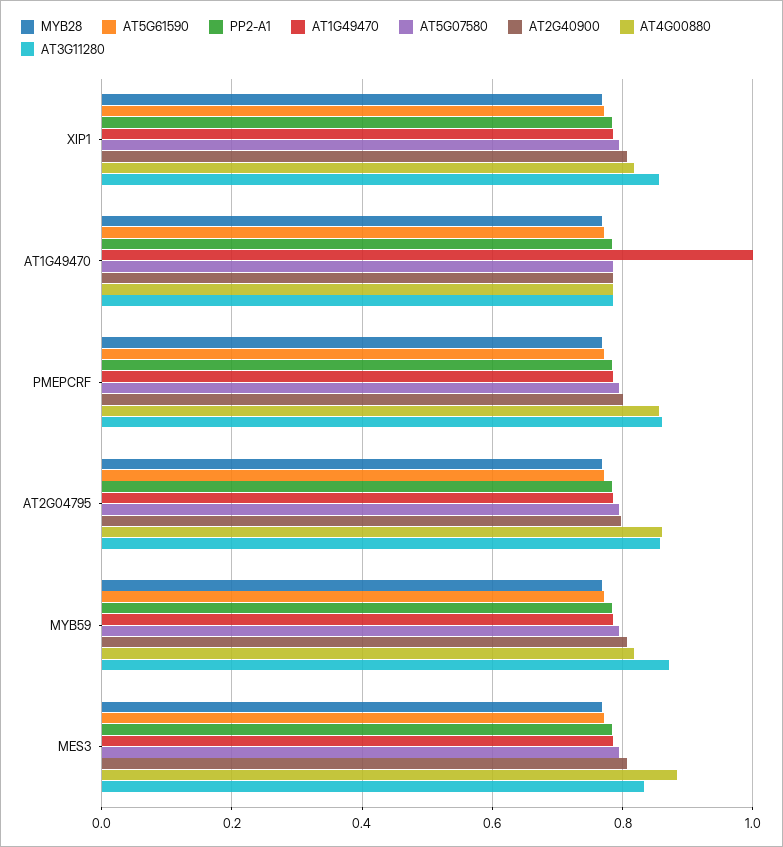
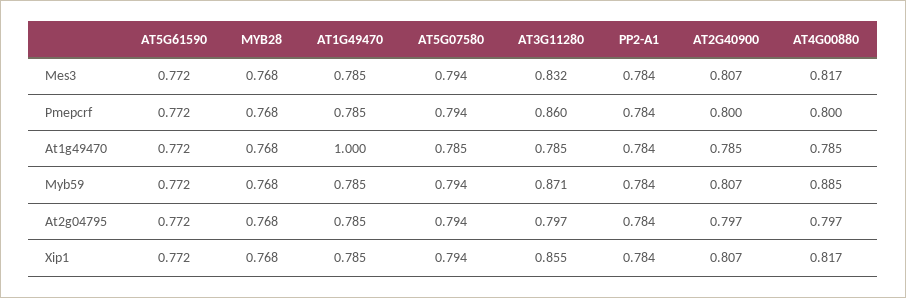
AT4G00880, PMEPCRF: 0.86 -> 0.8
AT4G00880, AT2G04795: 0.86 -> 0.797
AT3G11280, AT2G04795: 0.86 -> 0.797
AT4G00880, MYB59: 0.82 -> 0.885
AT4G00880, MES3: 0.88 -> 0.817

